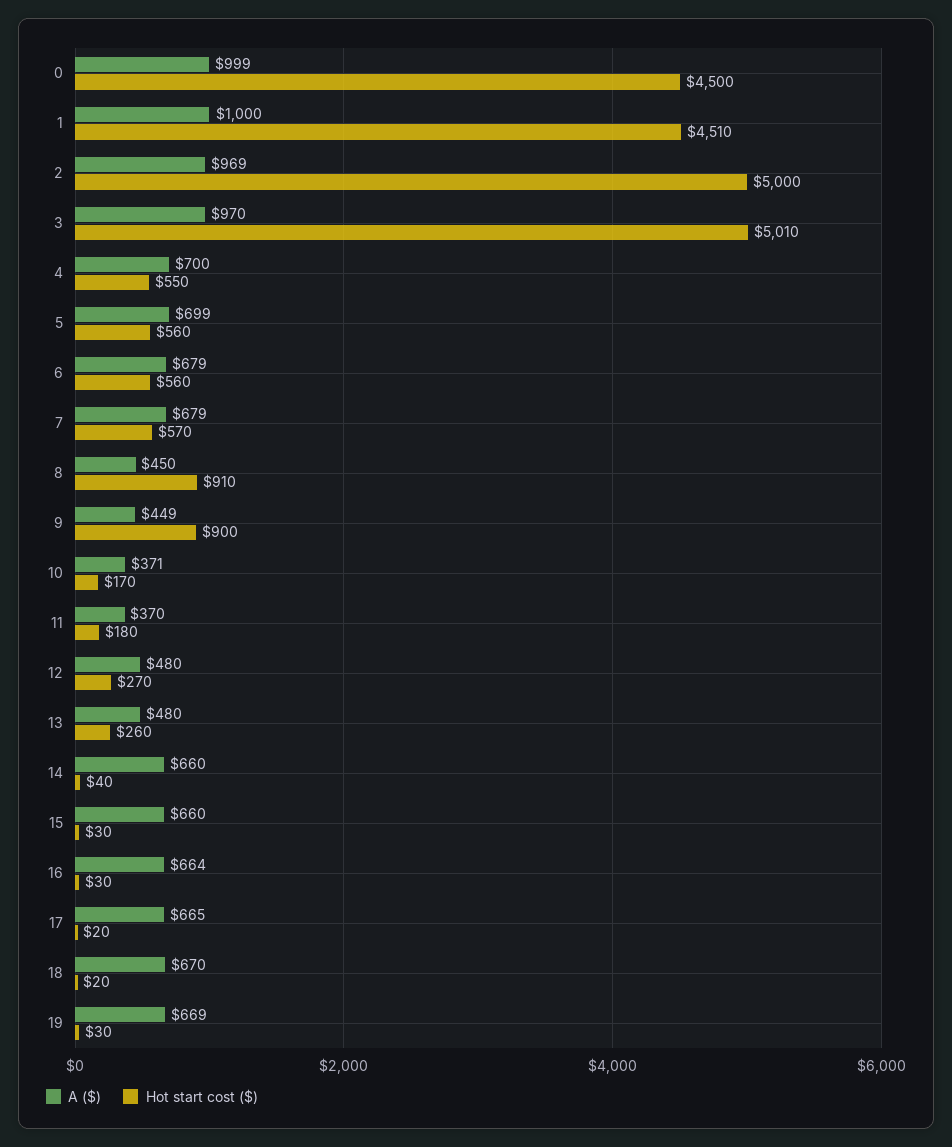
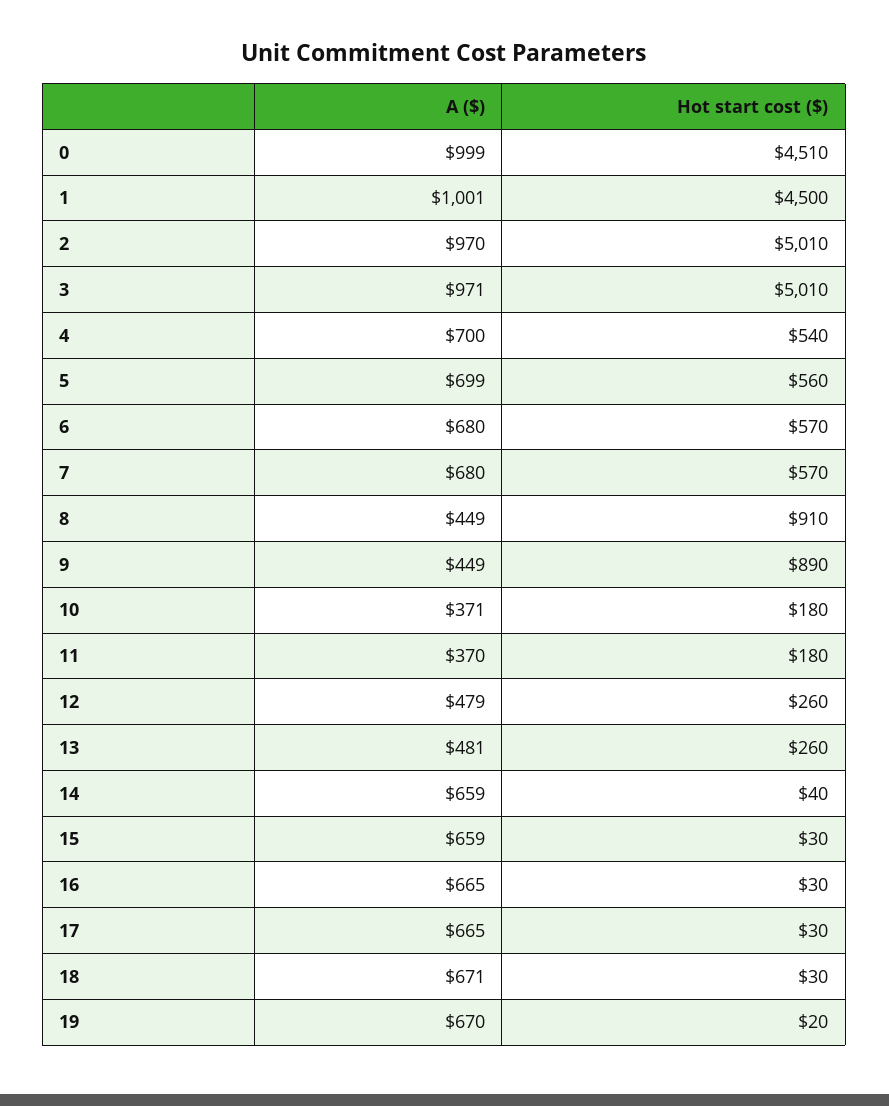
Hot start cost ($), 0: 4500 -> 4510
A ($), 1: 1000 -> 1001
Hot start cost ($), 1: 4510 -> 4500
A ($), 2: 969 -> 970
Hot start cost ($), 2: 5000 -> 5010
A ($), 3: 970 -> 971
Hot start cost ($), 4: 550 -> 540
A ($), 6: 679 -> 680
Hot start cost ($), 6: 560 -> 570
A ($), 7: 679 -> 680
A ($), 8: 450 -> 449
Hot start cost ($), 9: 900 -> 890
Hot start cost ($), 10: 170 -> 180
A ($), 12: 480 -> 479
Hot start cost ($), 12: 270 -> 260
A ($), 13: 480 -> 481
A ($), 14: 660 -> 659
A ($), 15: 660 -> 659
A ($), 16: 664 -> 665
Hot start cost ($), 17: 20 -> 30
A ($), 18: 670 -> 671
Hot start cost ($), 18: 20 -> 30
A ($), 19: 669 -> 670
Hot start cost ($), 19: 30 -> 20

